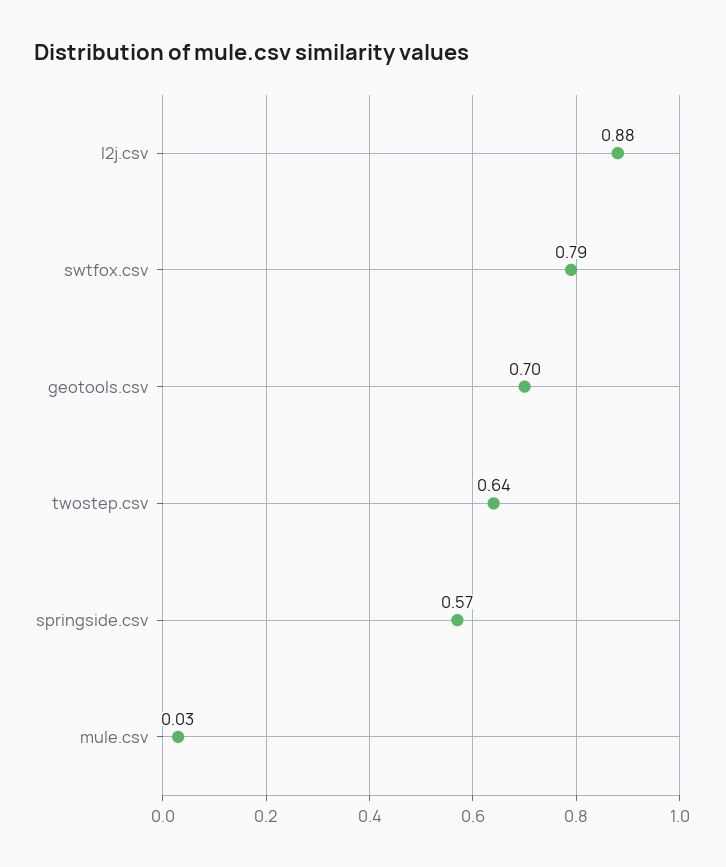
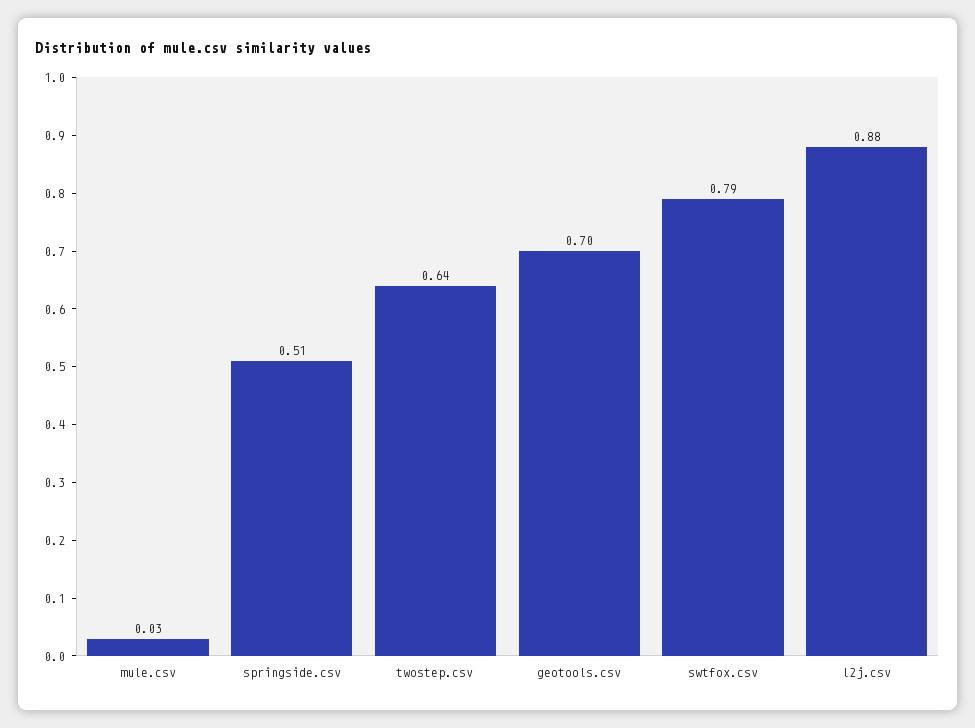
springside.csv: 0.57 -> 0.51

